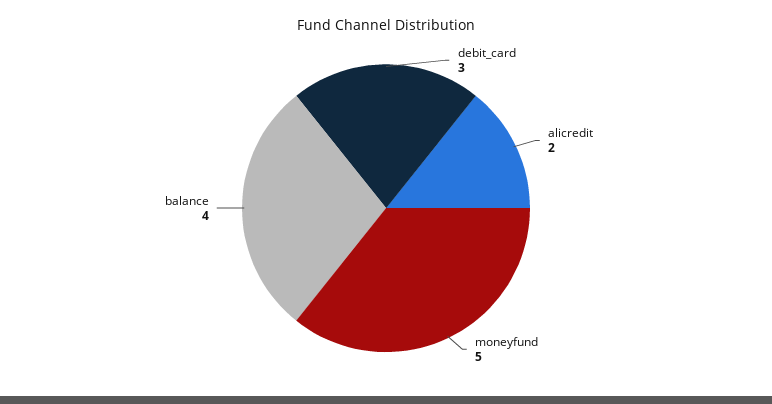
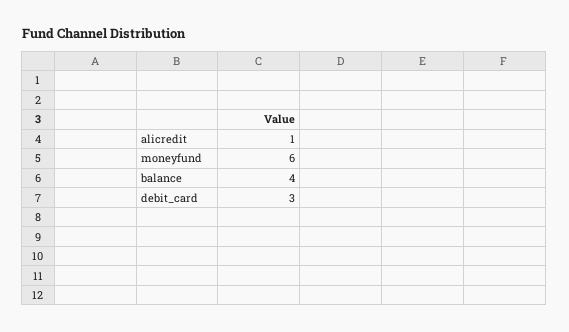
alicredit: 2 -> 1
moneyfund: 5 -> 6

